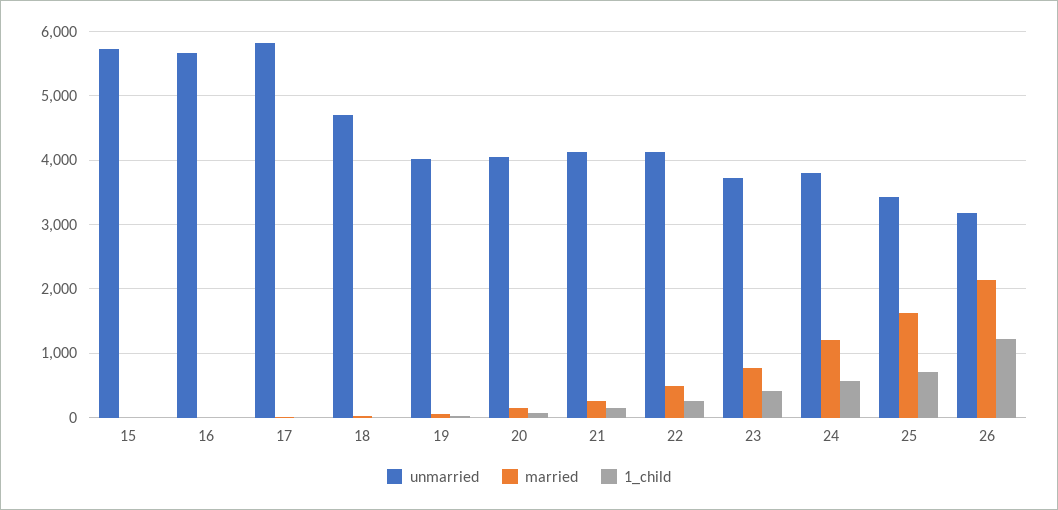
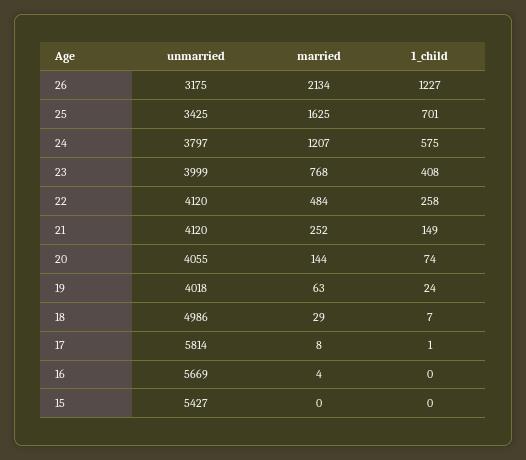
unmarried, 15: 5700 -> 5427
unmarried, 18: 4700 -> 4986
unmarried, 23: 3700 -> 3999

